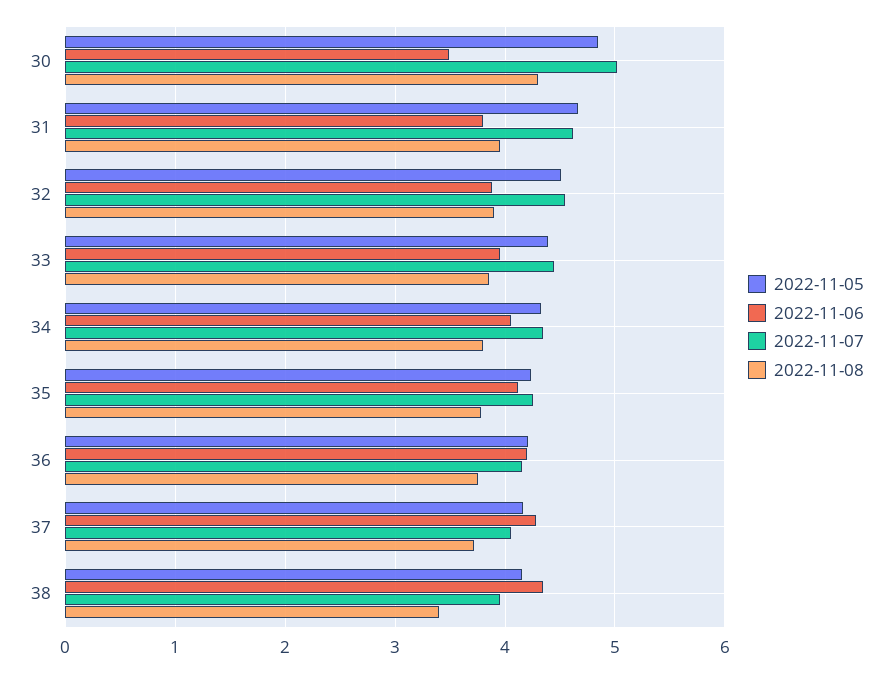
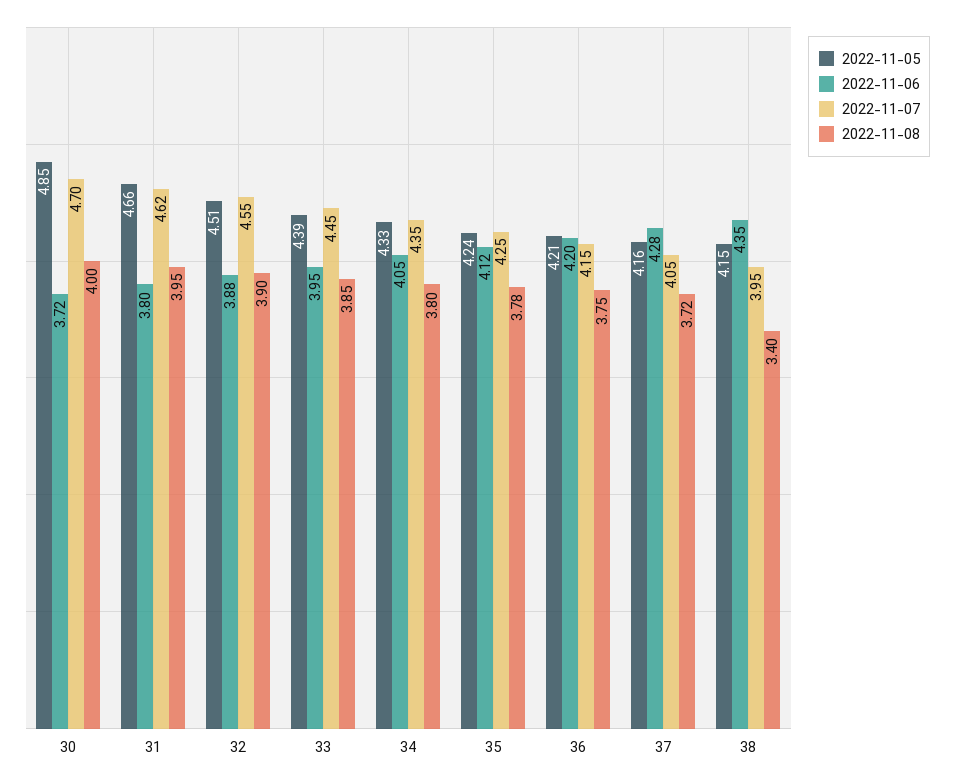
2022-11-06, 30: 3.5 -> 3.72
2022-11-07, 30: 5 -> 4.7
2022-11-08, 30: 4.3 -> 4

